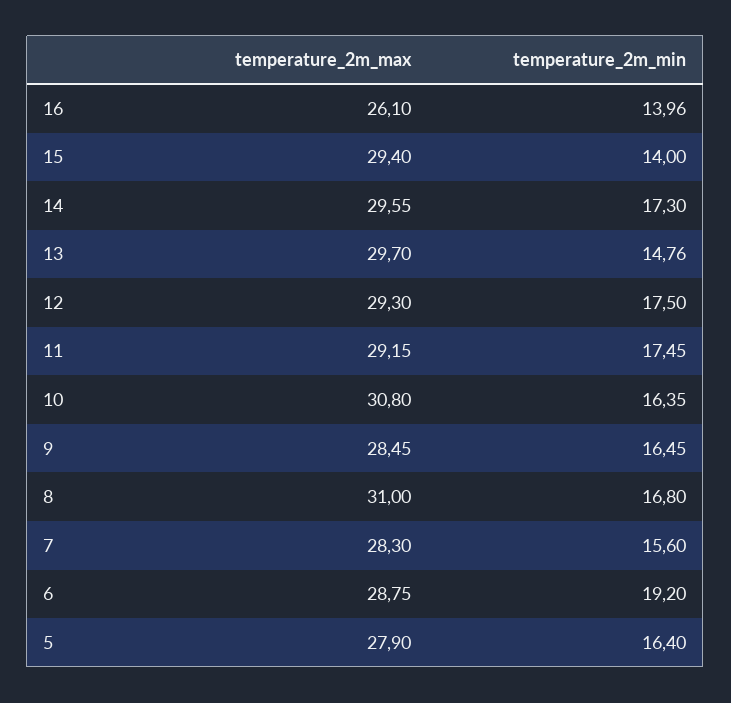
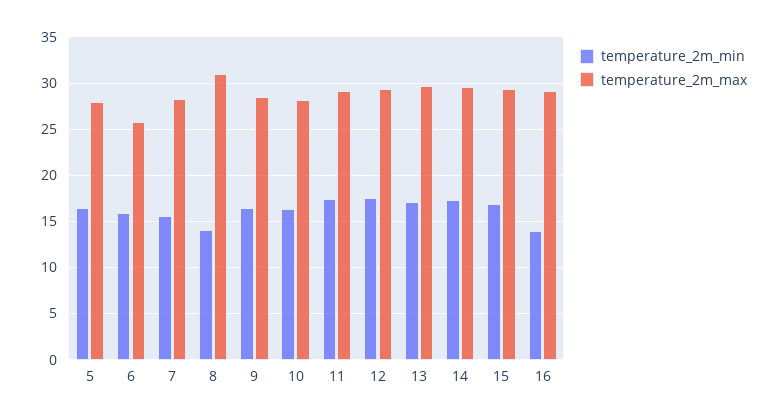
temperature_2m_max, 16: 26.1 -> 29
temperature_2m_min, 15: 14 -> 17
temperature_2m_min, 13: 14.76 -> 17
temperature_2m_max, 10: 30.8 -> 28
temperature_2m_min, 8: 16.8 -> 14
temperature_2m_max, 6: 28.75 -> 26
temperature_2m_min, 6: 19.2 -> 16

